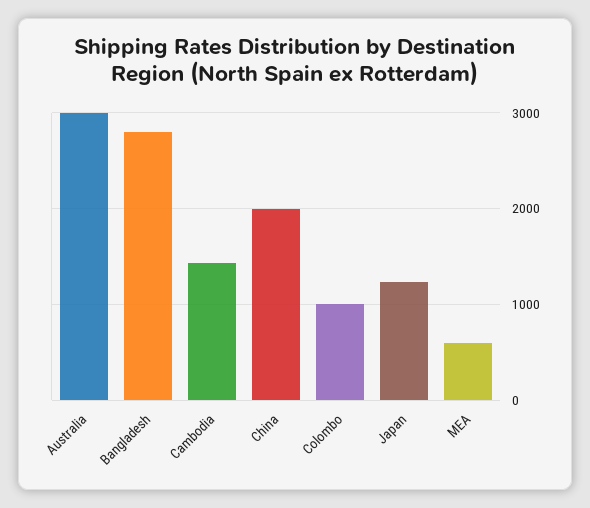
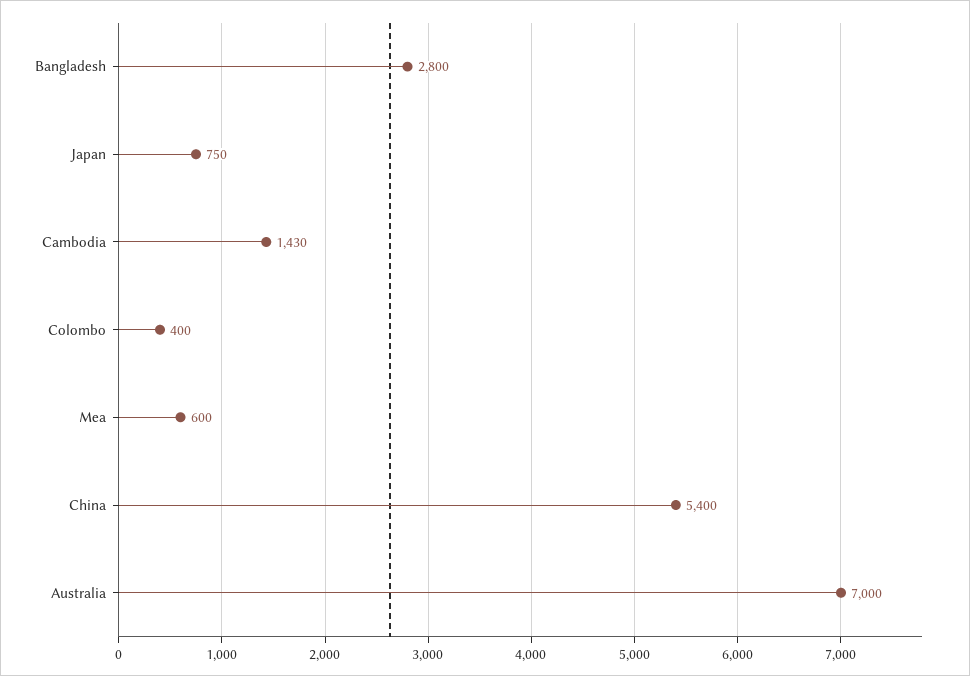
Australia: 3000 -> 7000
China: 2000 -> 5400
Colombo: 1000 -> 400
Japan: 1200 -> 750

